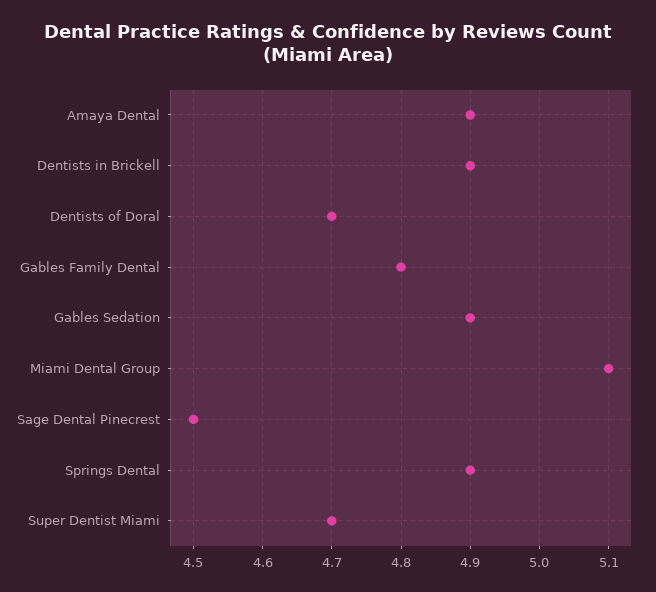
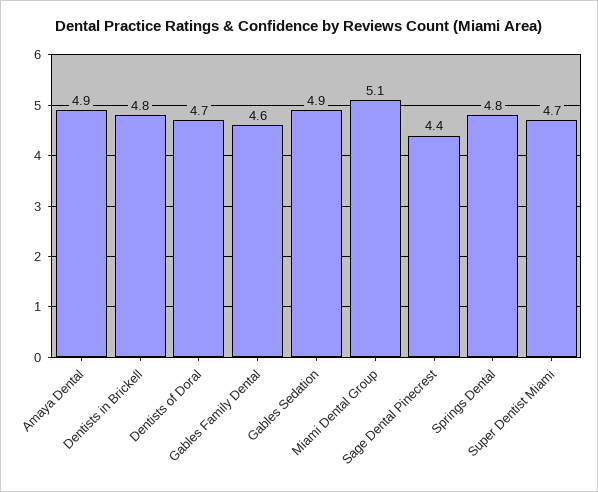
Dentists in Brickell: 4.9 -> 4.8
Gables Family Dental: 4.8 -> 4.6
Sage Dental Pinecrest: 4.5 -> 4.4
Springs Dental: 4.9 -> 4.8

